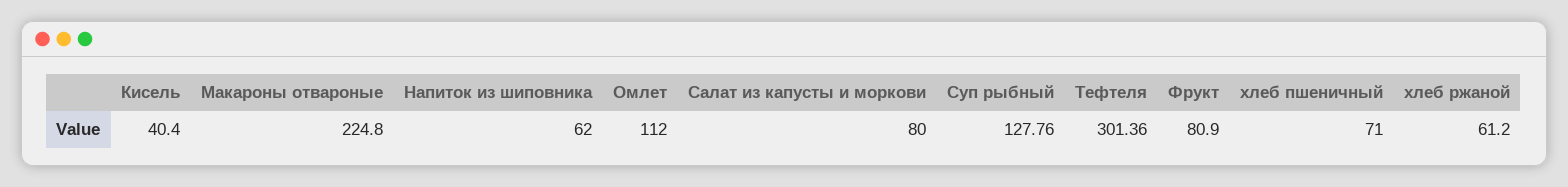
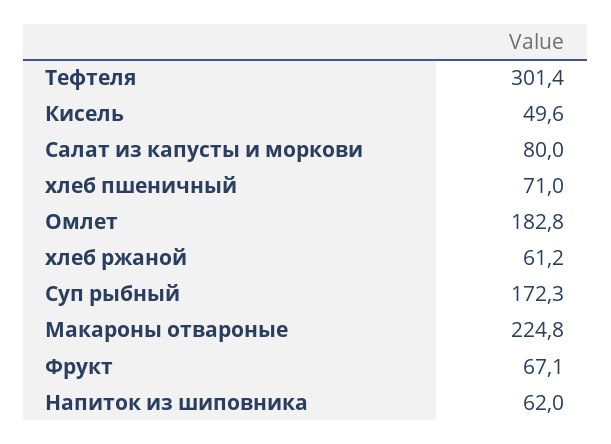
Кисель: 40.4 -> 49.6
Омлет: 112 -> 182.8
Суп рыбный: 127.76 -> 172.3
Фрукт: 80.9 -> 67.1

